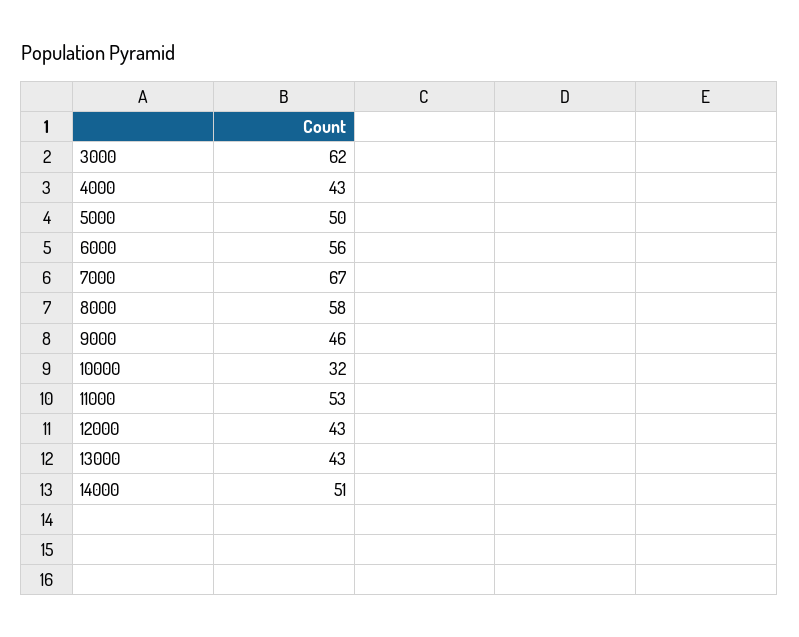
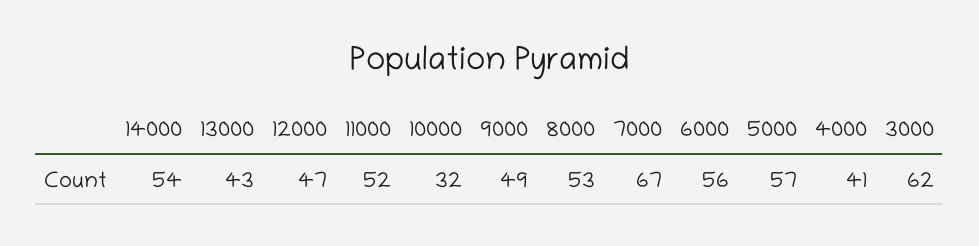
4000: 43 -> 41
5000: 50 -> 57
8000: 58 -> 53
9000: 46 -> 49
11000: 53 -> 52
12000: 43 -> 47
14000: 51 -> 54

